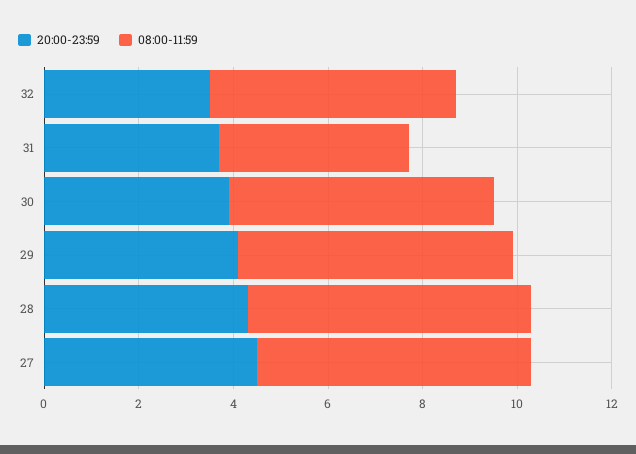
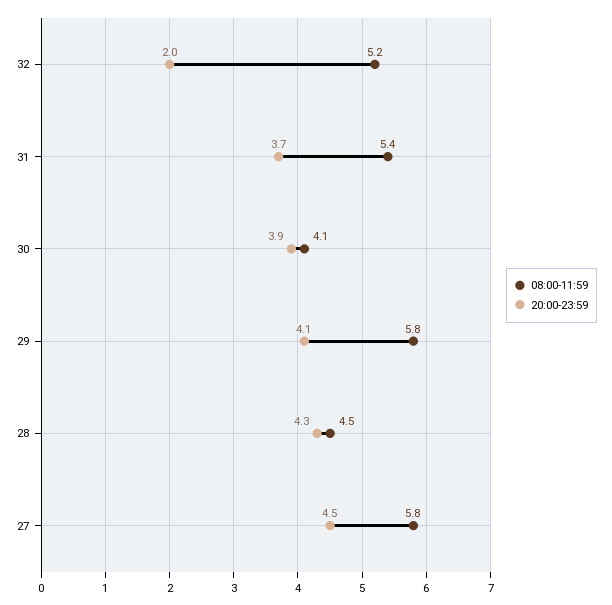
20:00-23:59, 32: 3.5 -> 2
08:00-11:59, 31: 4 -> 5.4
08:00-11:59, 30: 5.5 -> 4.1
08:00-11:59, 28: 6 -> 4.5

